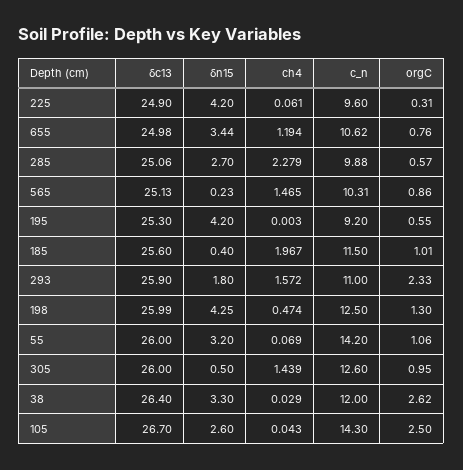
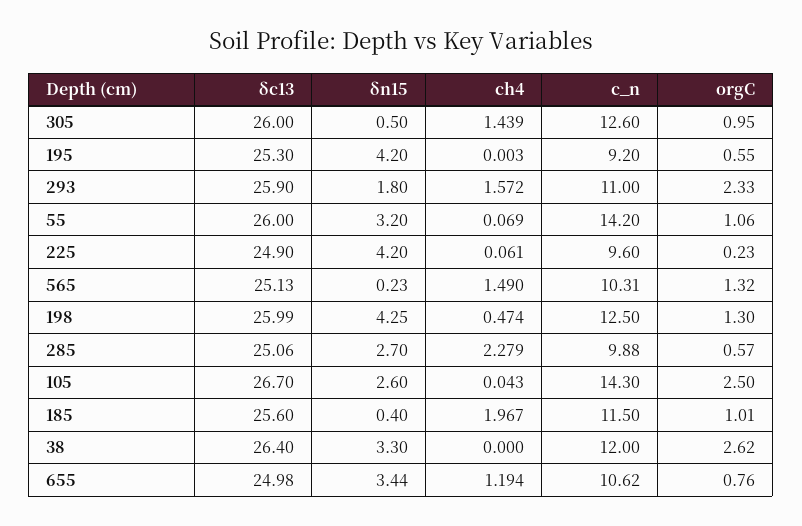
orgC, 225: 0.31 -> 0.23
ch4, 565: 1.465 -> 1.49
orgC, 565: 0.86 -> 1.32
ch4, 38: 0.029 -> 0

